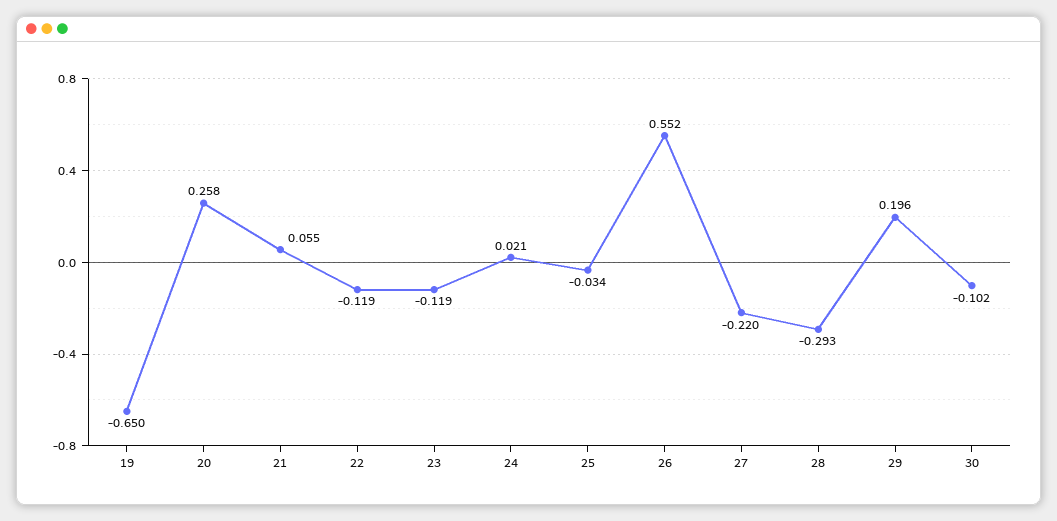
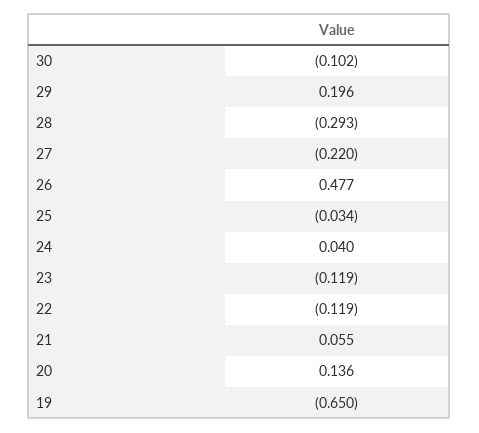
20: 0.258 -> 0.136
24: 0.021 -> 0.04
26: 0.552 -> 0.477

